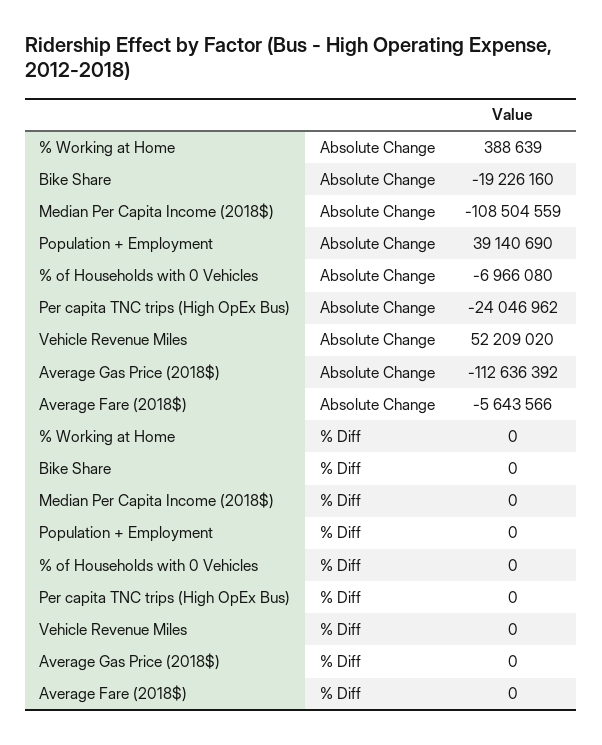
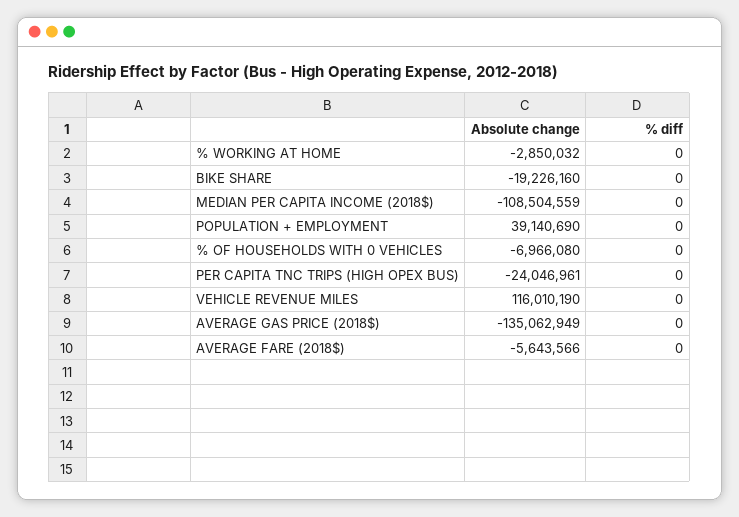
% Working at Home, Absolute Change: 388639 -> -2850032
Per capita TNC trips (High OpEx Bus), Absolute Change: -24046962 -> -24046961
Vehicle Revenue Miles, Absolute Change: 52209020 -> 116010190
Average Gas Price (2018$), Absolute Change: -112636392 -> -135062949

